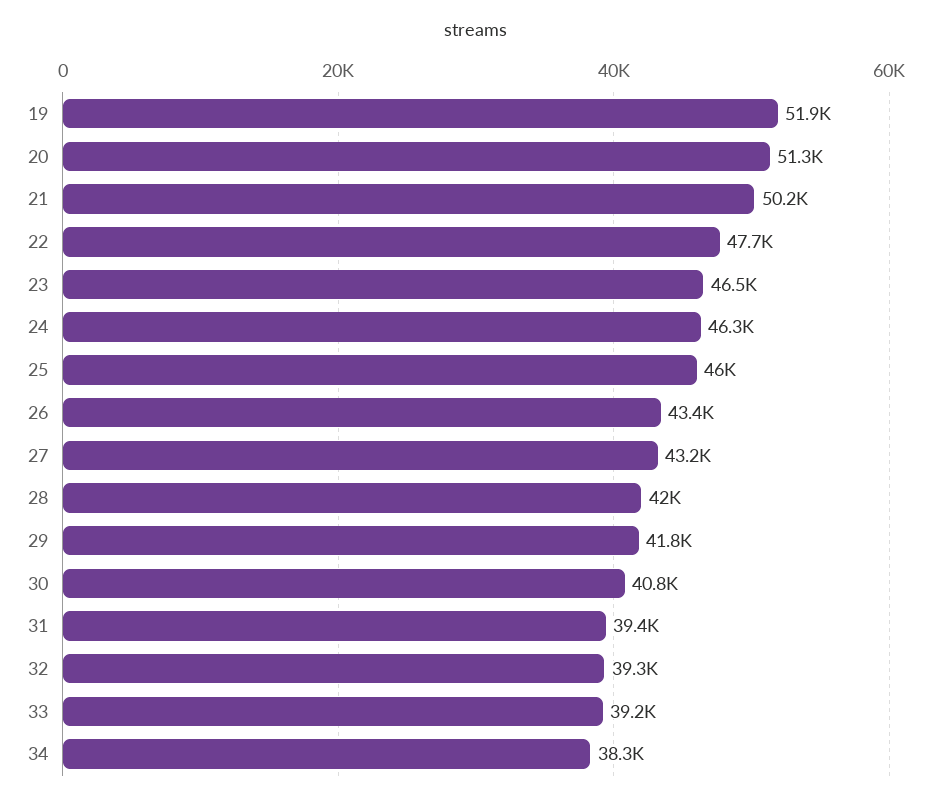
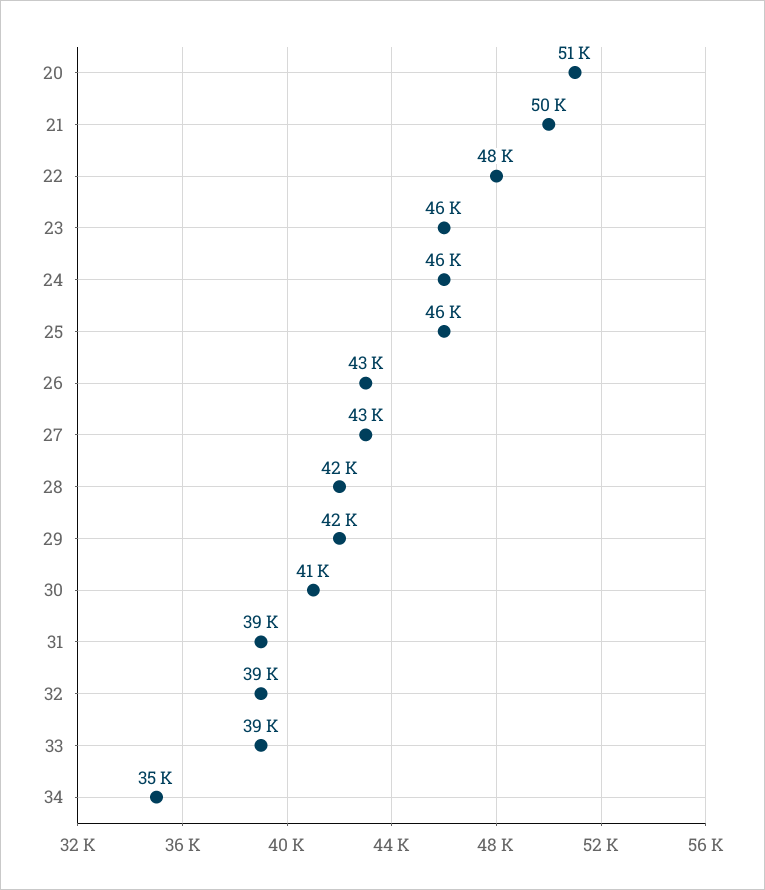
19: 51900 -> none
34: 38300 -> 35000

